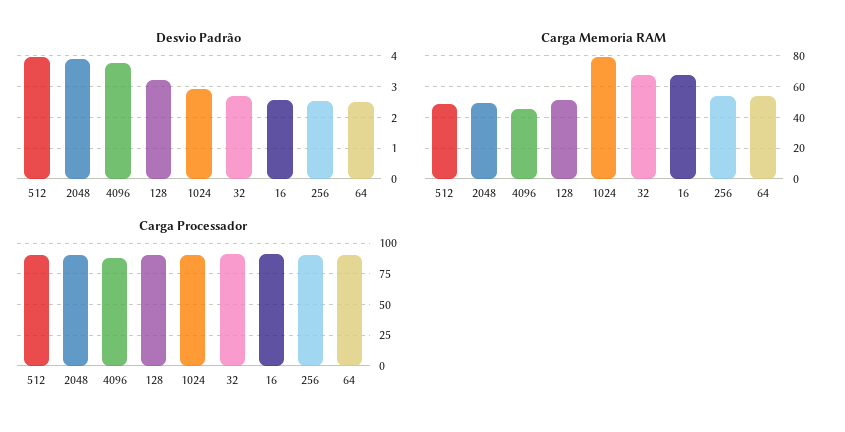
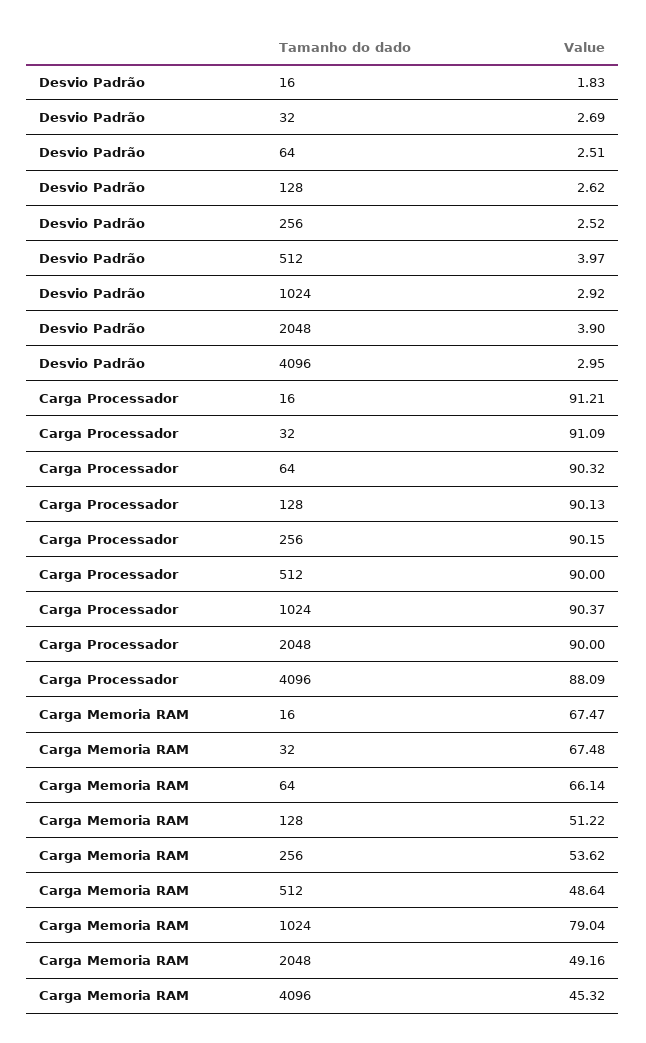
Desvio Padrão, 4096: 3.8 -> 2.95
Desvio Padrão, 128: 3.2 -> 2.62
Desvio Padrão, 16: 2.6 -> 1.83
Carga Memoria RAM, 64: 55 -> 66.14

